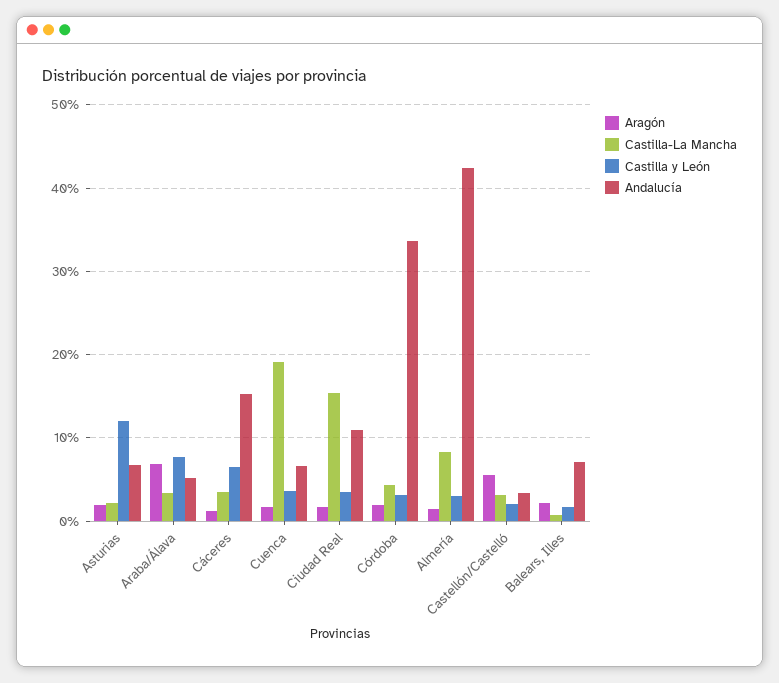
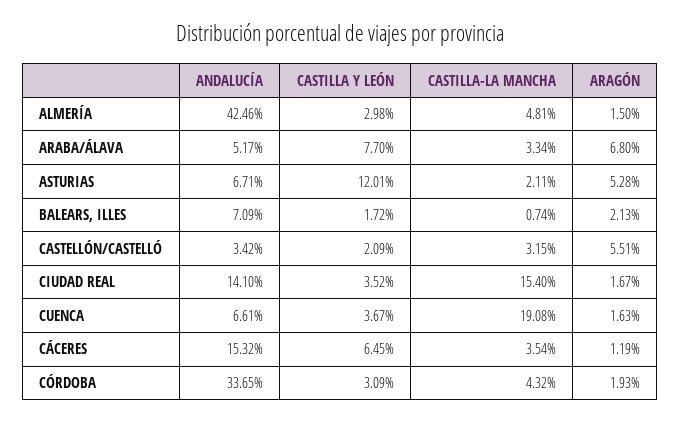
Aragón, Asturias: 2 -> 5.28
Andalucía, Ciudad Real: 11 -> 14.1
Castilla-La Mancha, Almería: 8 -> 4.81

